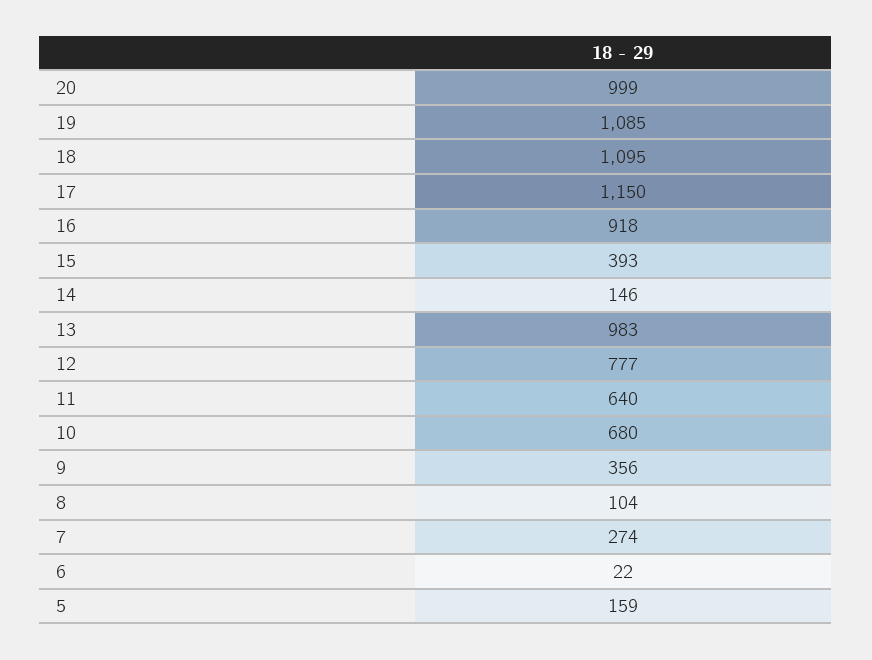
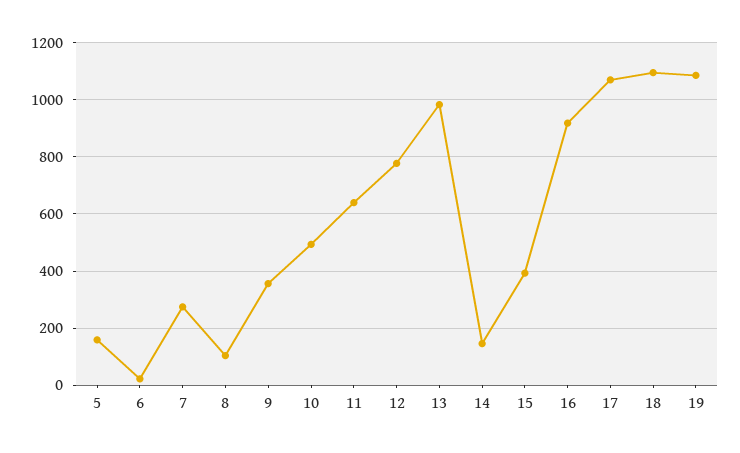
20: 999 -> none
17: 1150 -> 1075
10: 680 -> 500

